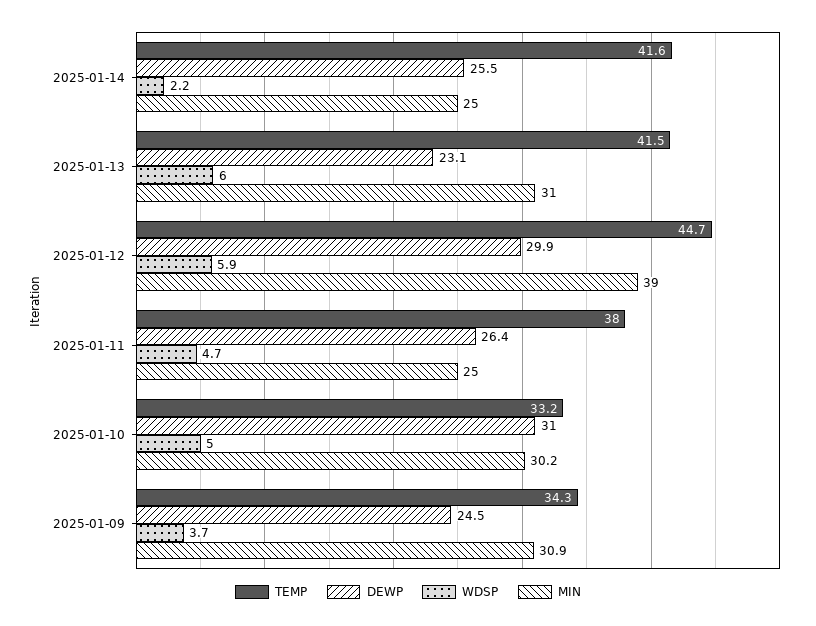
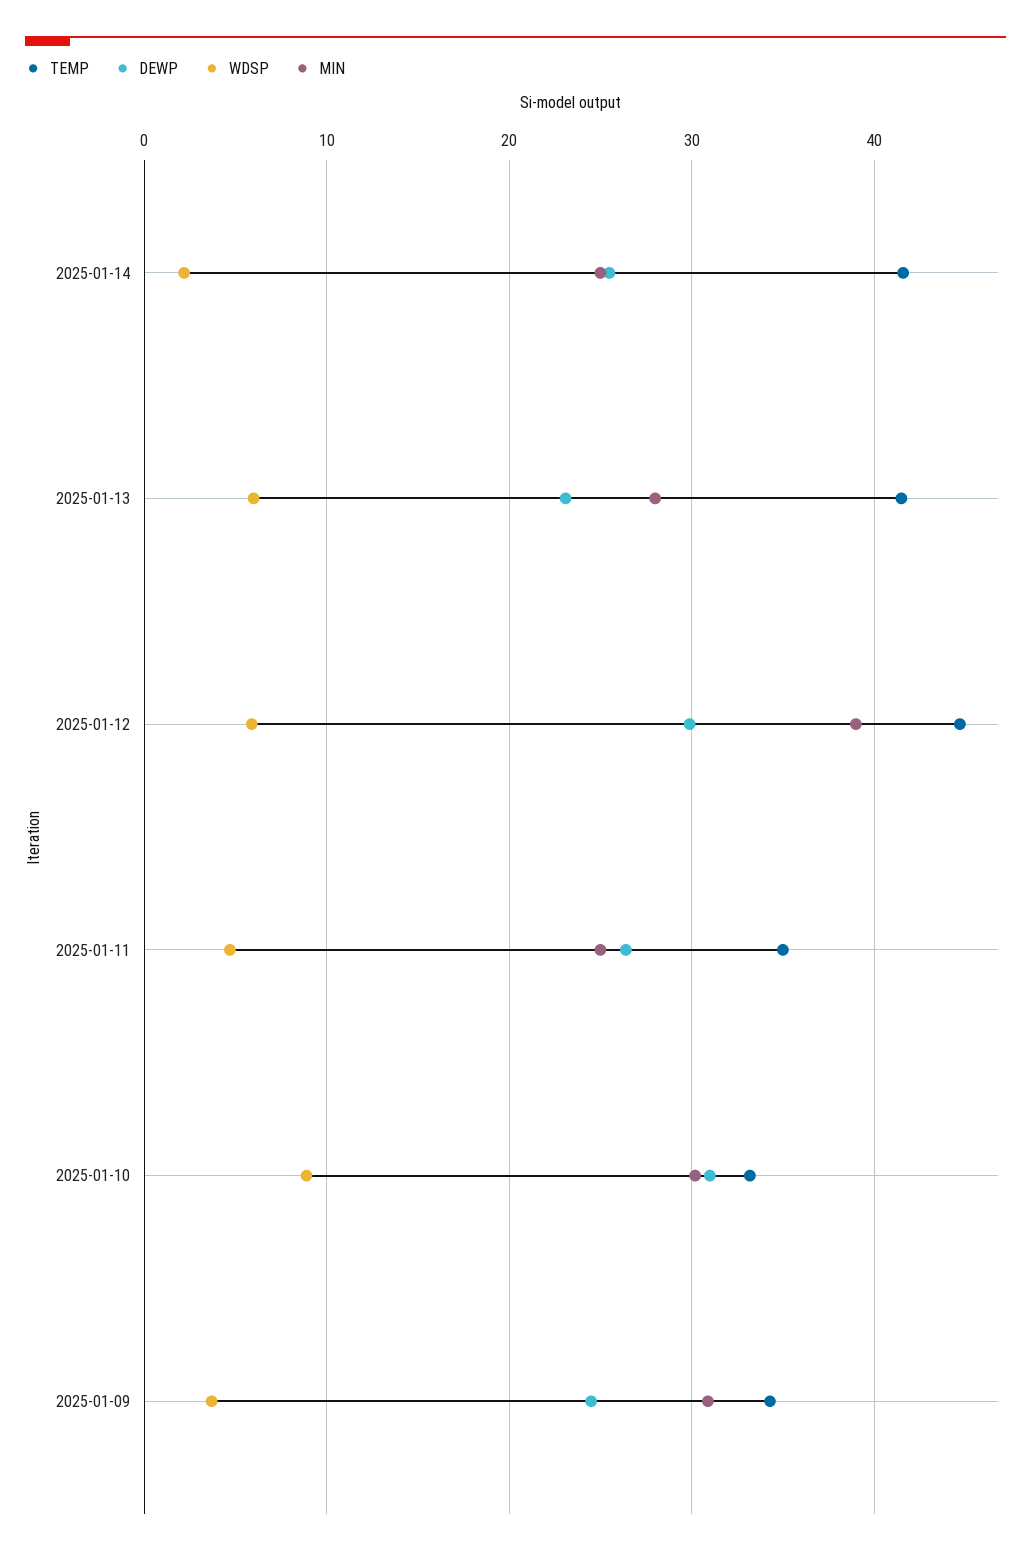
MIN, 2025-01-13: 31 -> 28
TEMP, 2025-01-11: 38 -> 35
WDSP, 2025-01-10: 5 -> 9

